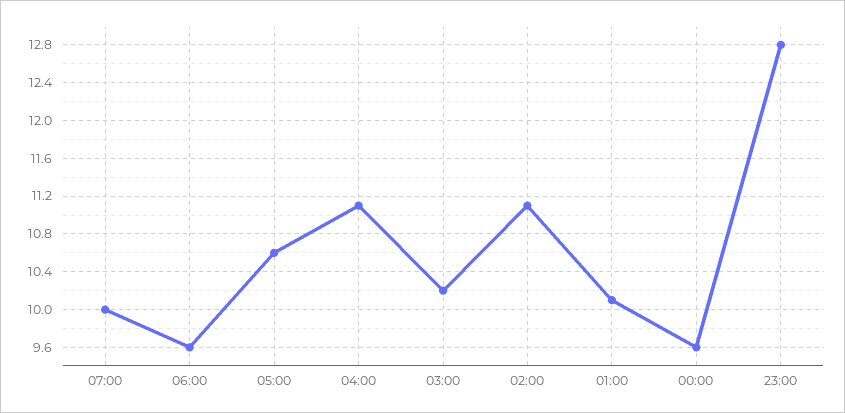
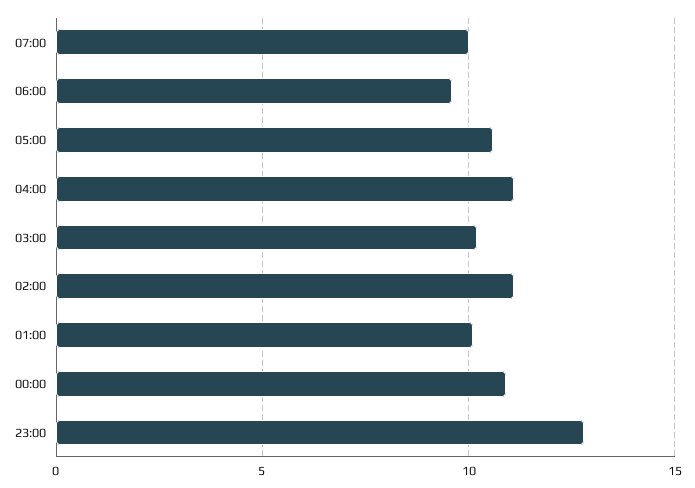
00:00: 9.6 -> 11

